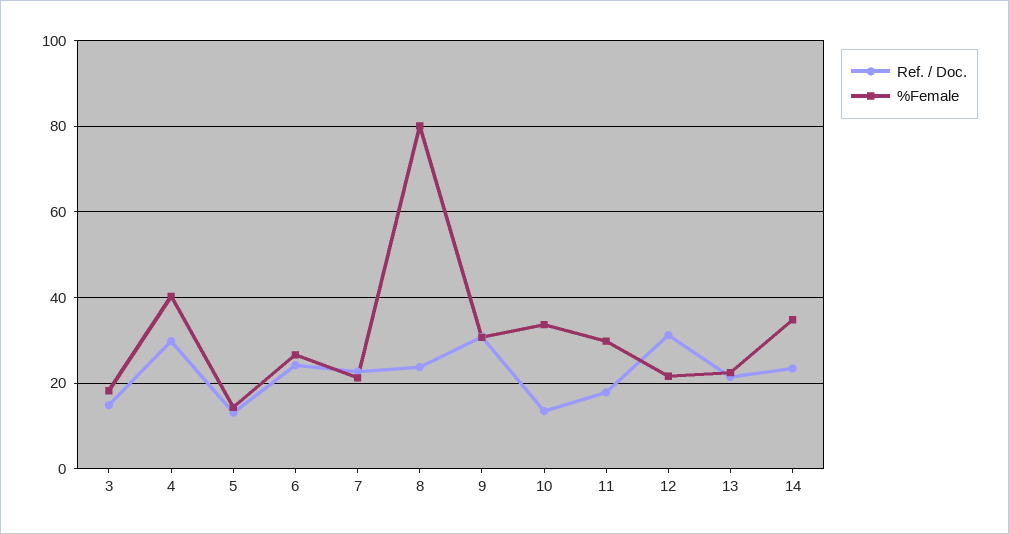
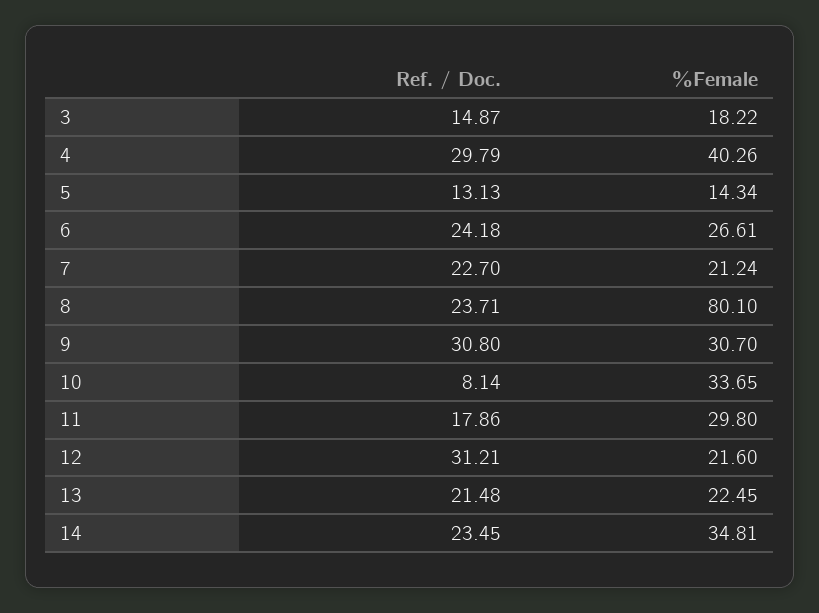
Ref. / Doc., 10: 14 -> 8.14

